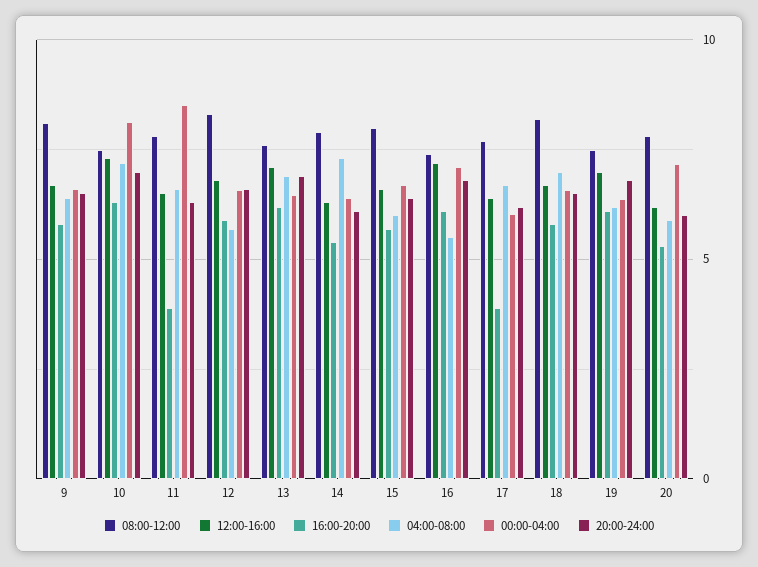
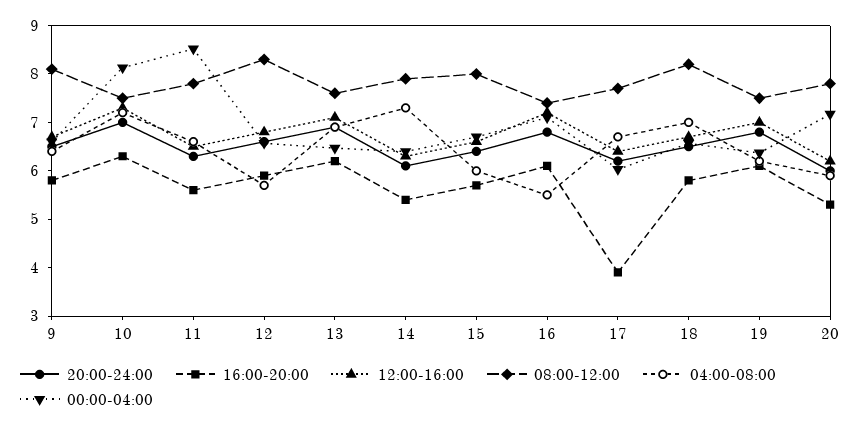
16:00-20:00, 11: 4 -> 5.6

